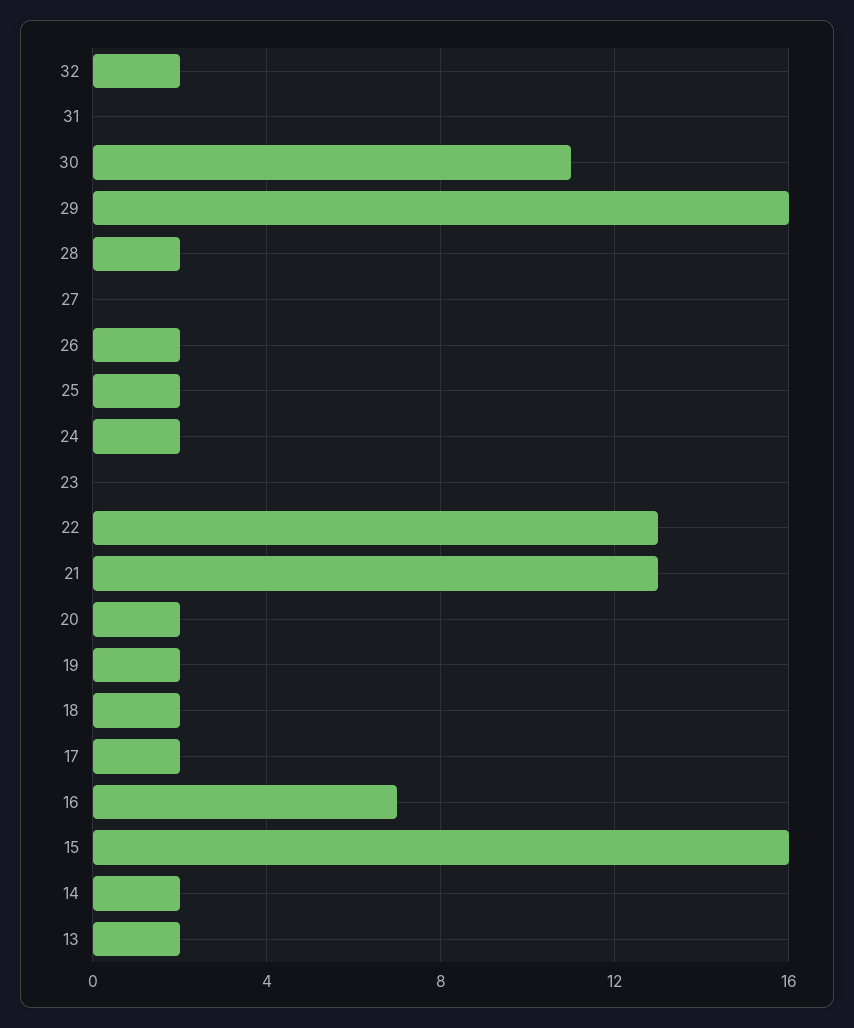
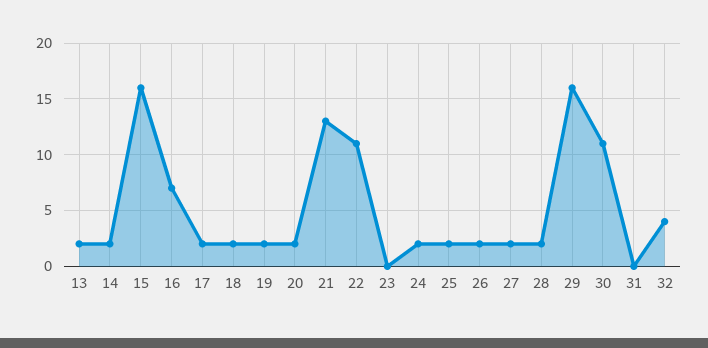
32: 2 -> 4
27: 0 -> 2
22: 13 -> 11

